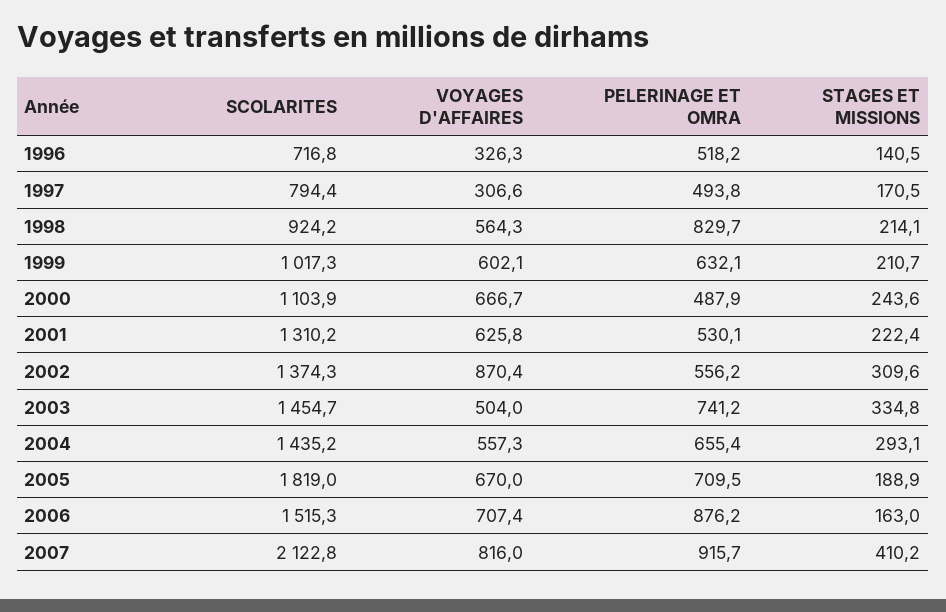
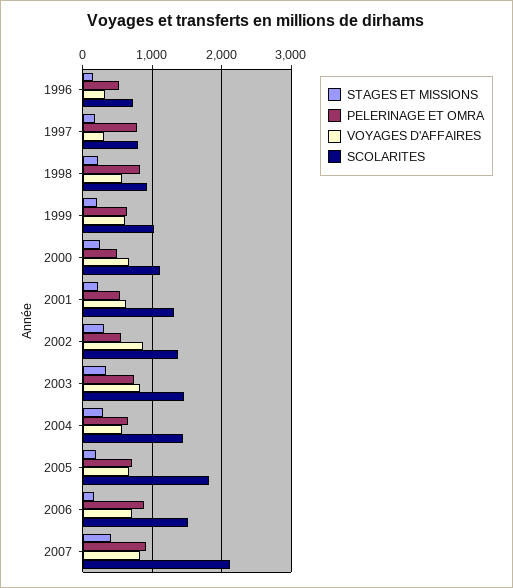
PELERINAGE ET OMRA, 1997: 493.8 -> 800
VOYAGES D'AFFAIRES, 2003: 504 -> 800

